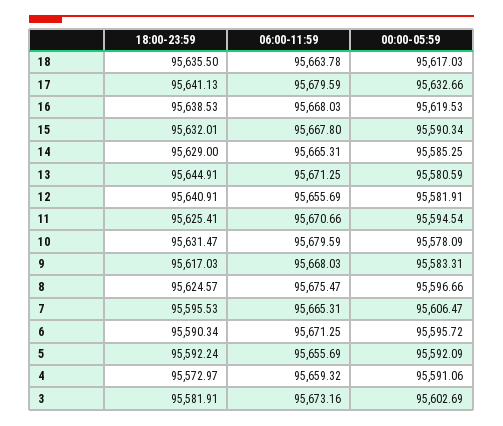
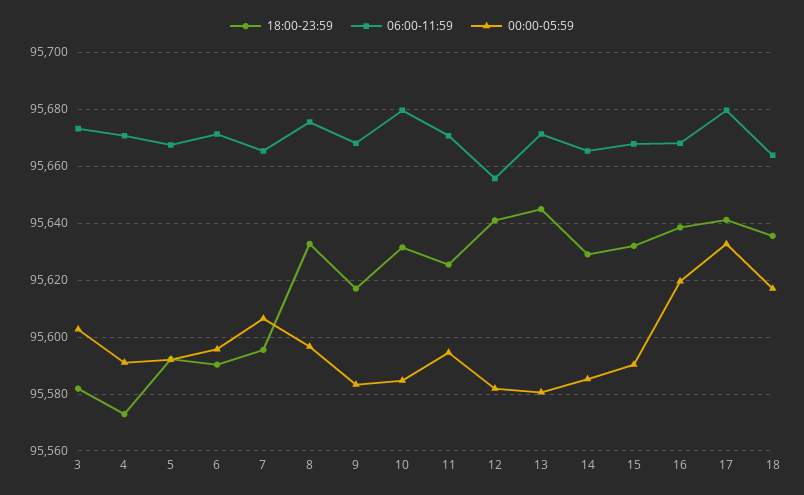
00:00-05:59, 10: 95578.09 -> 95585
18:00-23:59, 8: 95624.57 -> 95632.5
06:00-11:59, 5: 95655.69 -> 95667.5
06:00-11:59, 4: 95659.32 -> 95670

